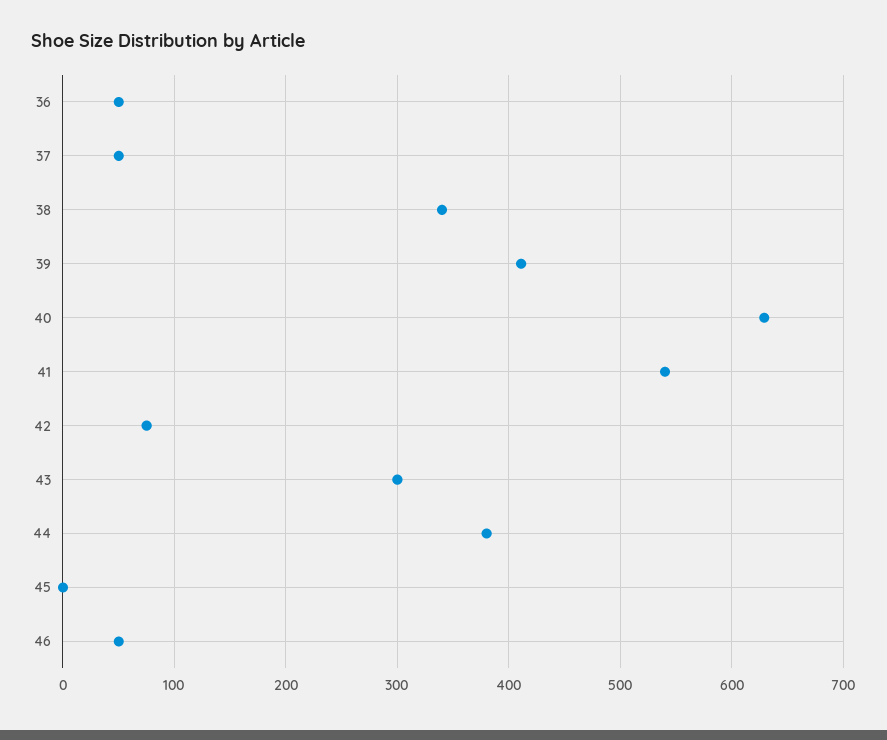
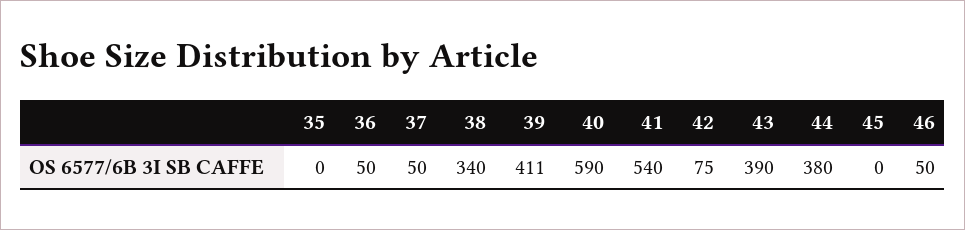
40: 630 -> 590
43: 300 -> 390
35: none -> 0

